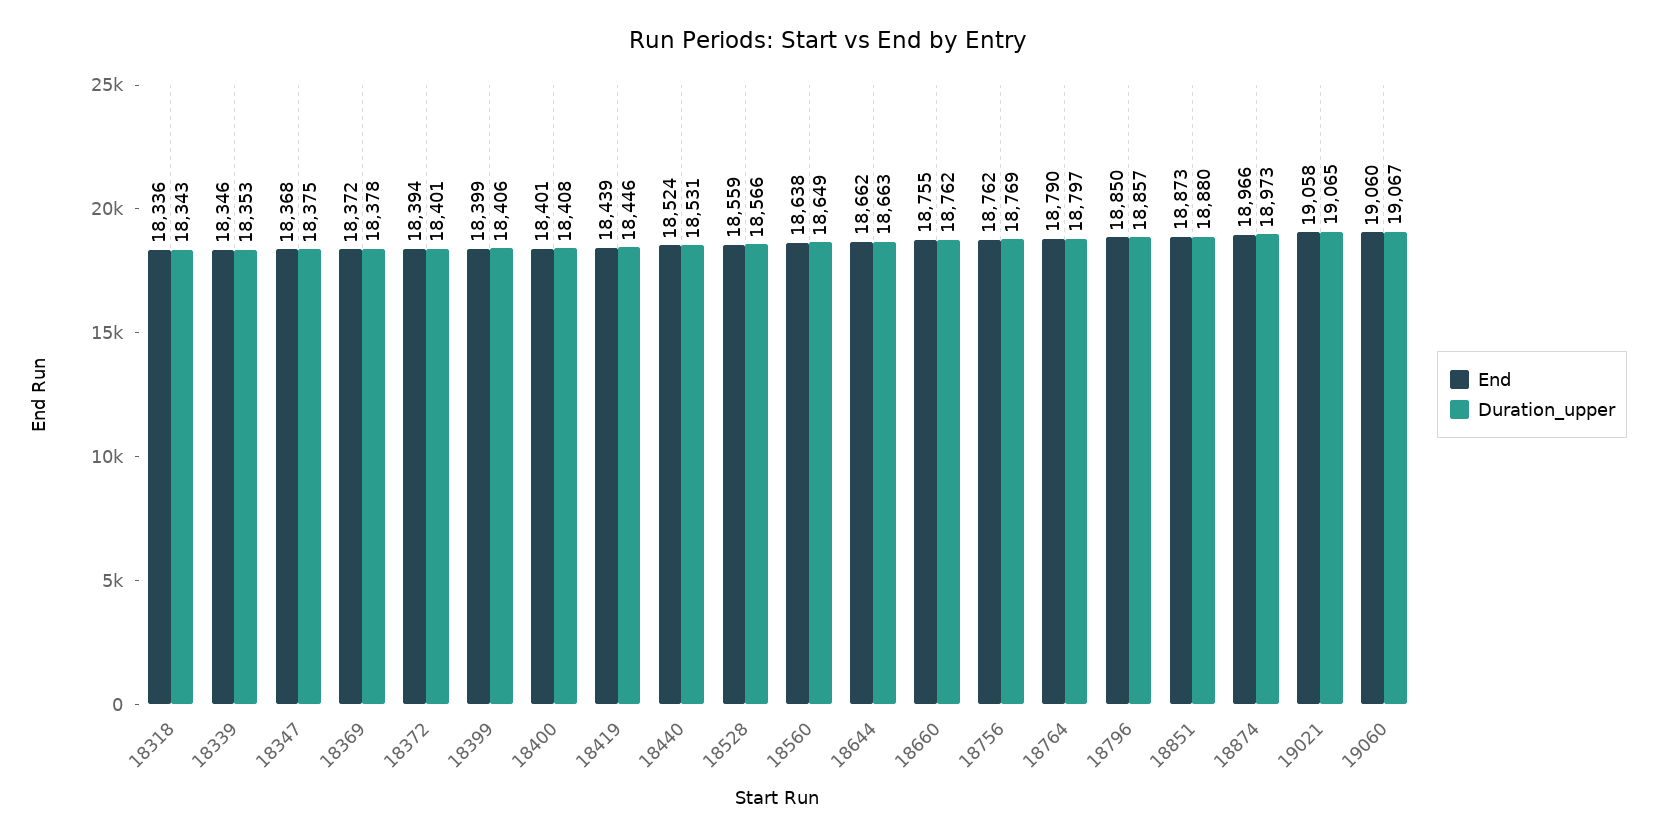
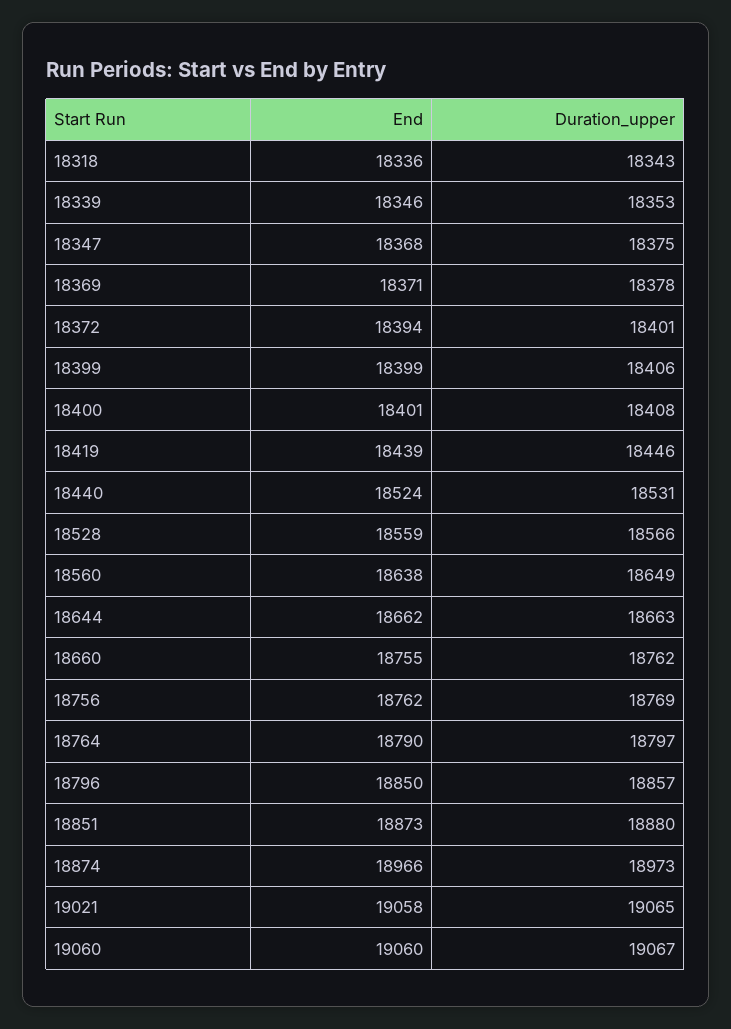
End, 18369: 18372 -> 18371

